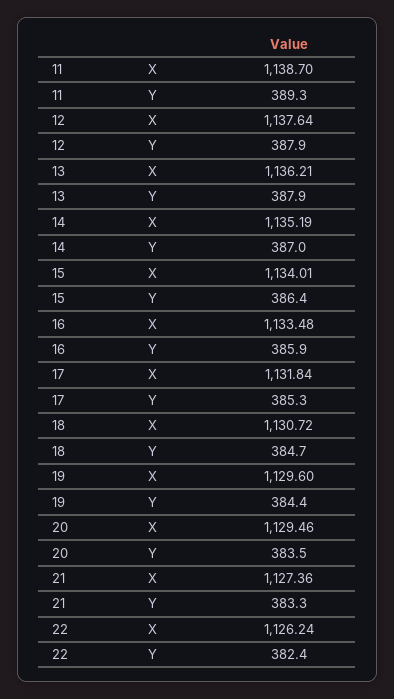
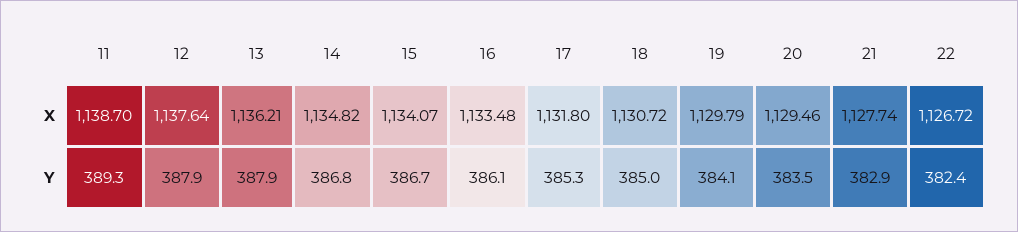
14, X: 1135.19 -> 1134.82
14, Y: 387 -> 386.8
15, X: 1134.01 -> 1134.07
15, Y: 386.4 -> 386.7
16, Y: 385.9 -> 386.1
17, X: 1131.84 -> 1131.8
18, Y: 384.7 -> 385
19, X: 1129.6 -> 1129.79
19, Y: 384.4 -> 384.1
21, X: 1127.36 -> 1127.74
21, Y: 383.3 -> 382.9
22, X: 1126.24 -> 1126.72

